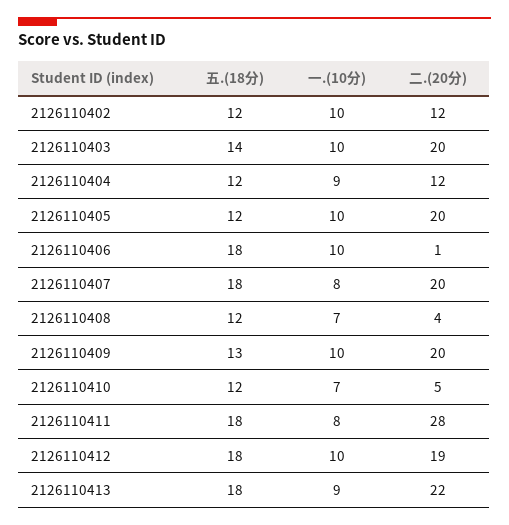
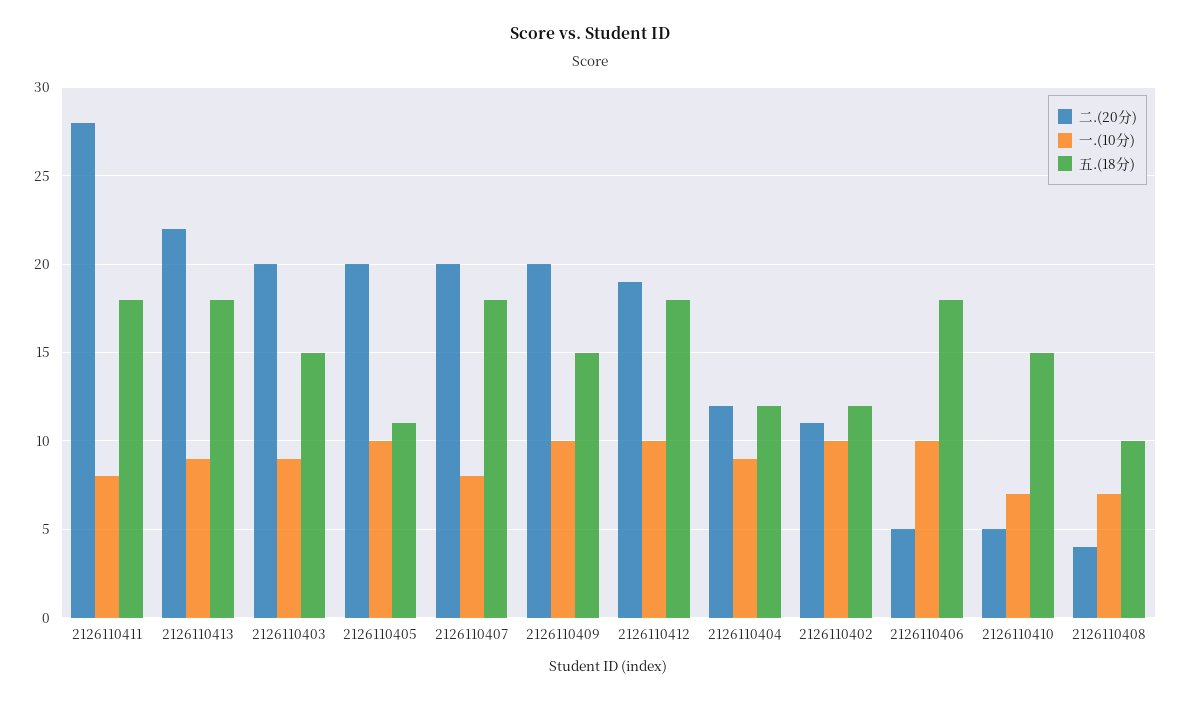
二.(20分), 2126110402: 12 -> 11
五.(18分), 2126110403: 14 -> 15
一.(10分), 2126110403: 10 -> 9
五.(18分), 2126110405: 12 -> 11
二.(20分), 2126110406: 1 -> 5
五.(18分), 2126110408: 12 -> 10
五.(18分), 2126110409: 13 -> 15
五.(18分), 2126110410: 12 -> 15

